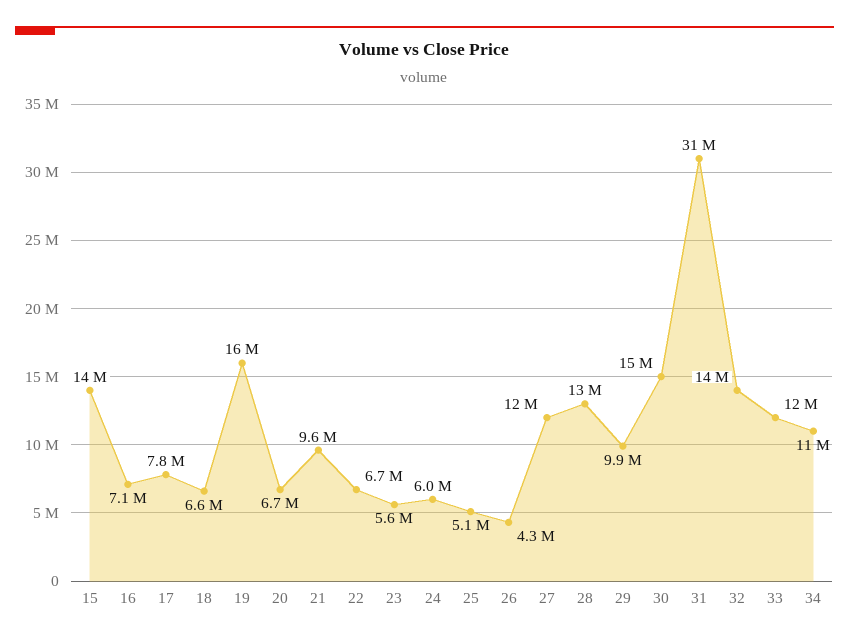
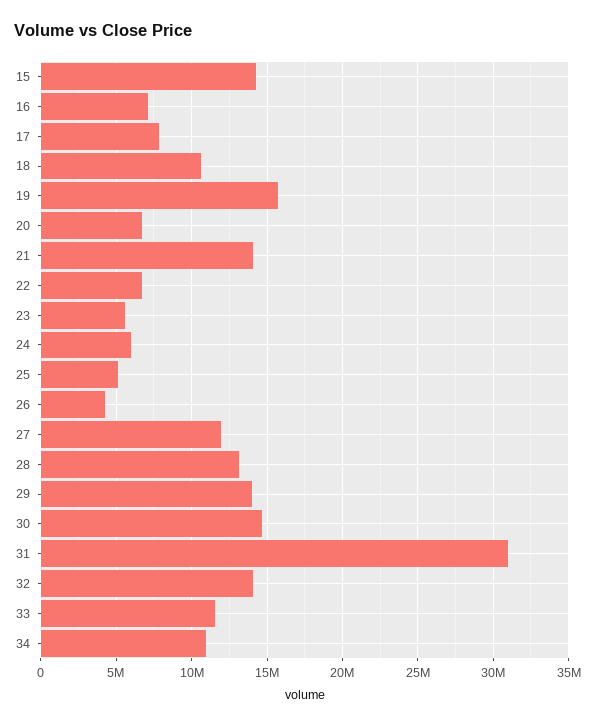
18: 6600000 -> 10500000
21: 9600000 -> 14000000
29: 9900000 -> 14000000

